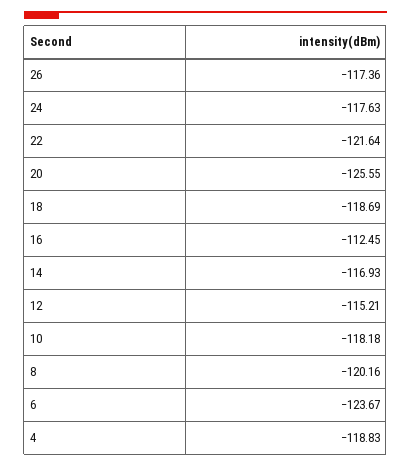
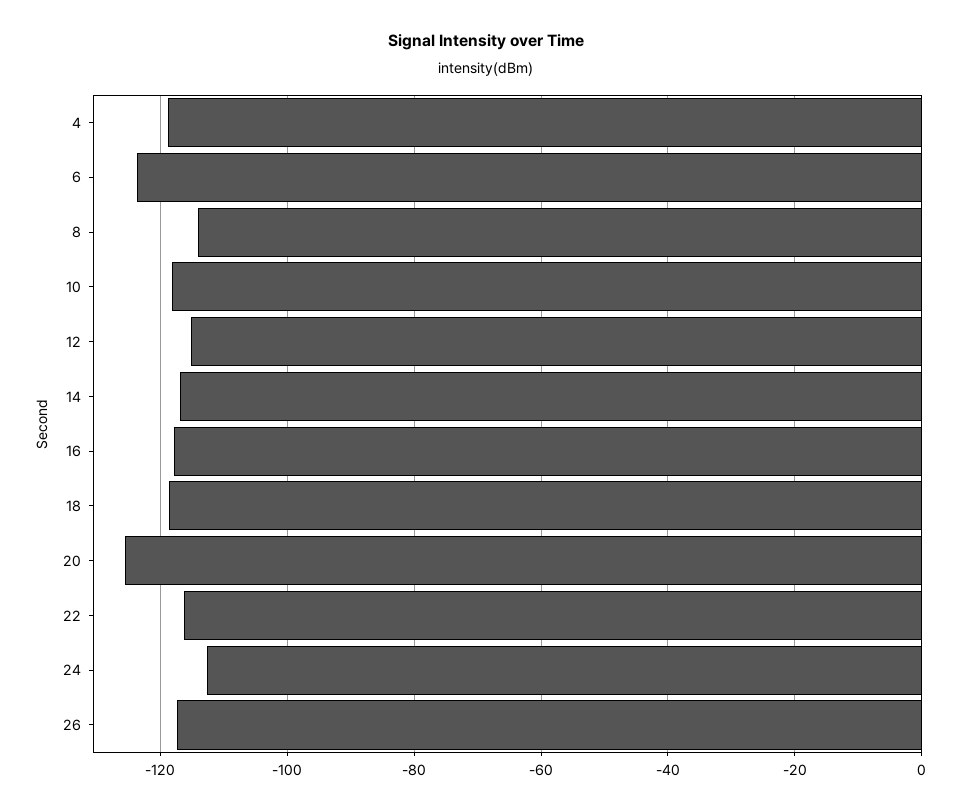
24: -117.63 -> -112
22: -121.64 -> -116
16: -112.45 -> -118
8: -120.16 -> -114

